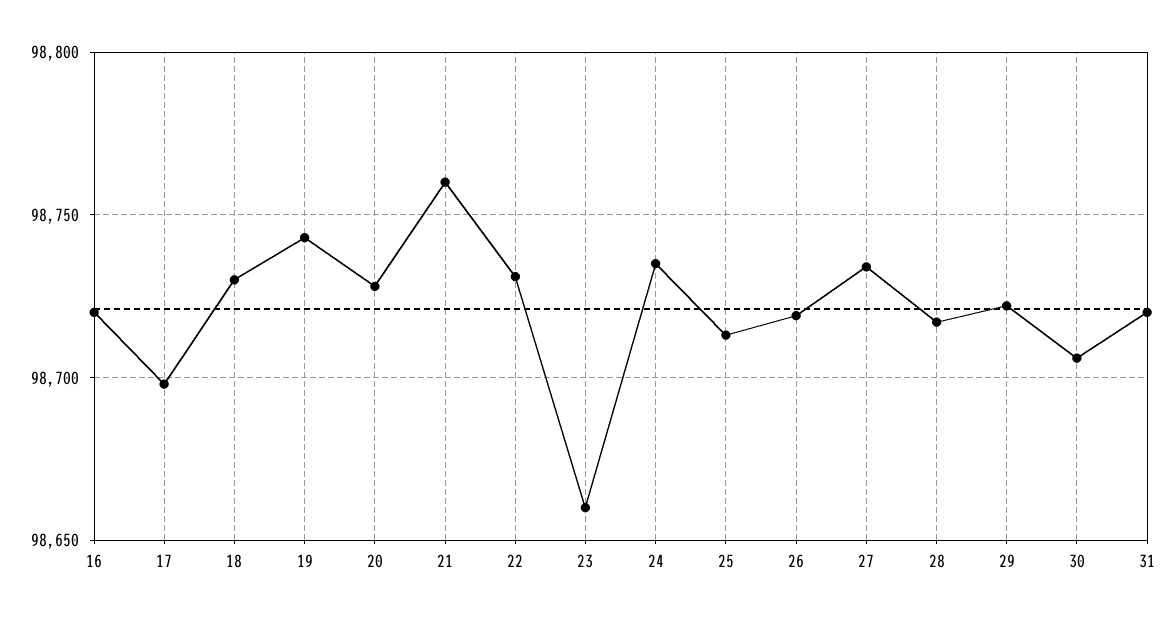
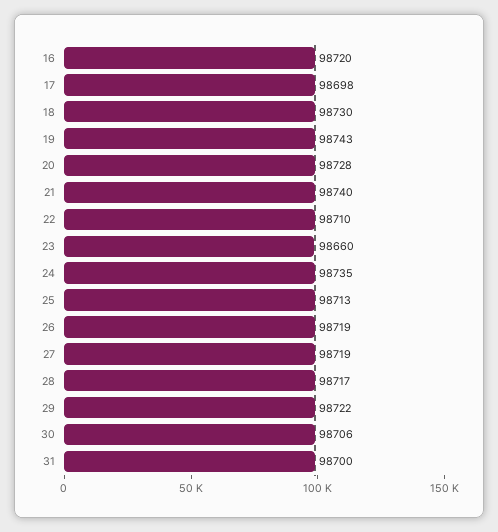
21: 98760 -> 98740
22: 98730 -> 98710
27: 98735 -> 98719
31: 98720 -> 98700

